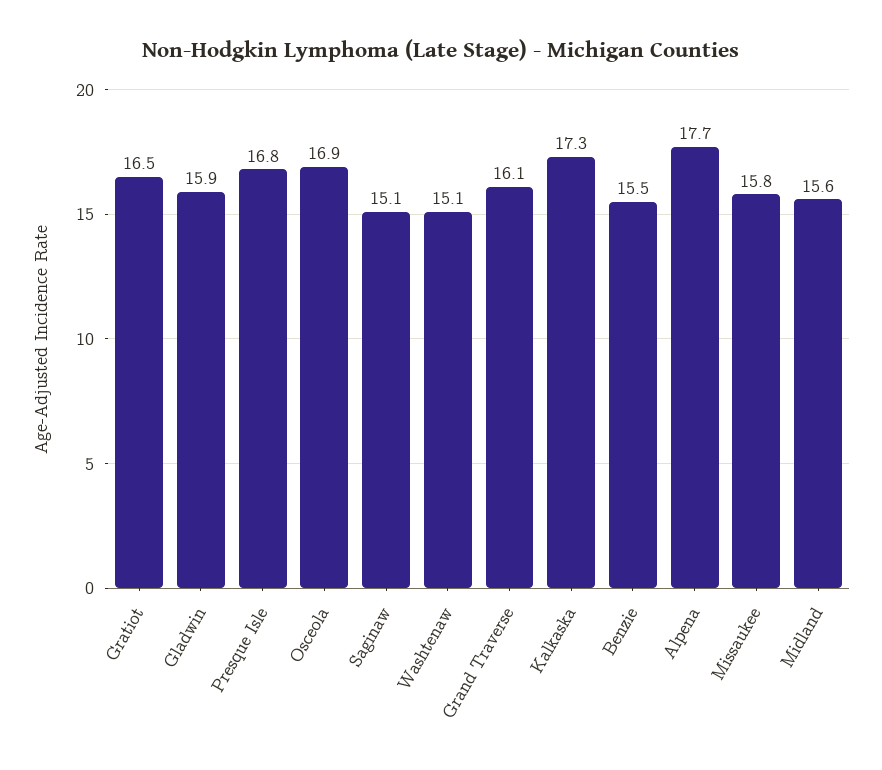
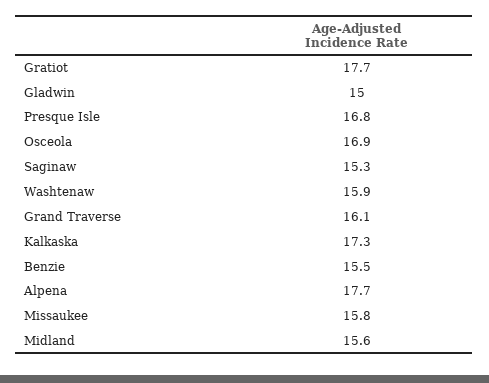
Gratiot: 16.5 -> 17.7
Gladwin: 15.9 -> 15
Saginaw: 15.1 -> 15.3
Washtenaw: 15.1 -> 15.9

